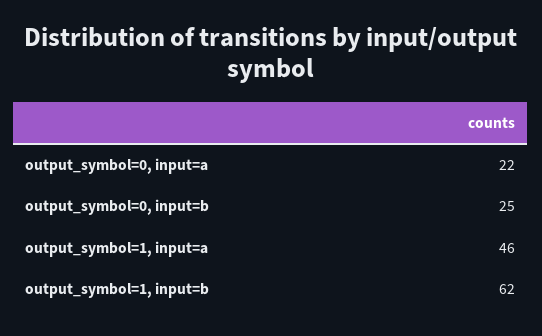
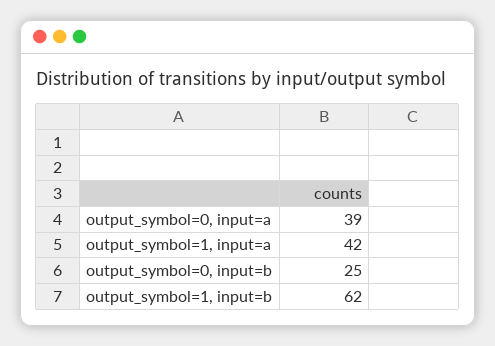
output_symbol=0, input=a: 22 -> 39
output_symbol=1, input=a: 46 -> 42

